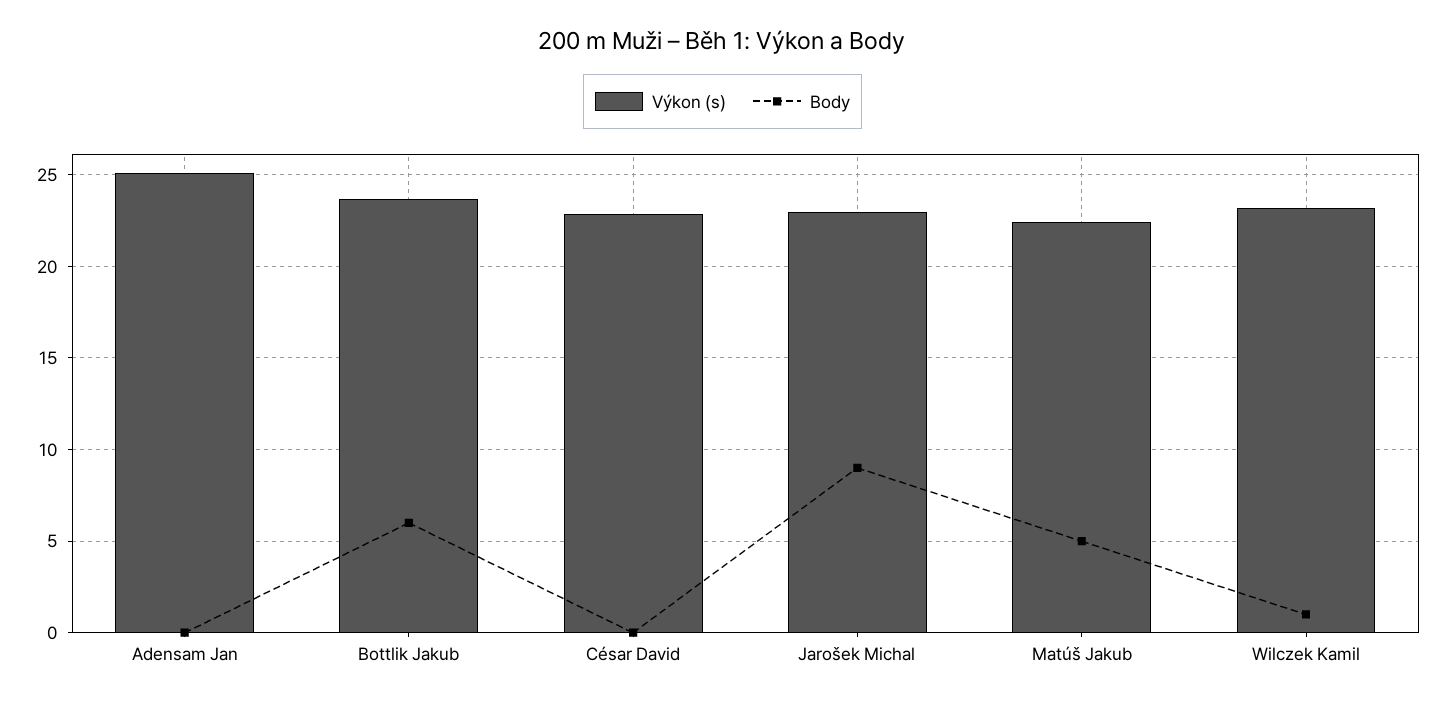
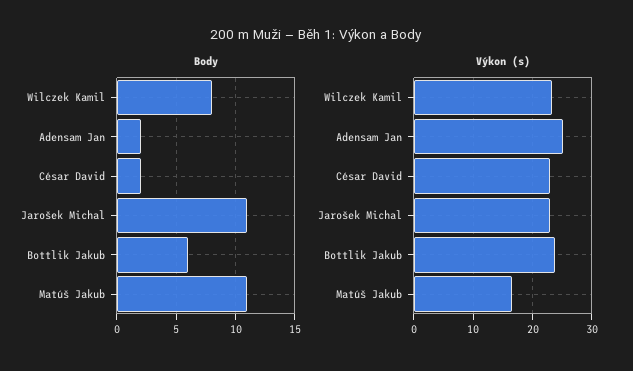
Body, Adensam Jan: 0 -> 2
Body, César David: 0 -> 2
Body, Jarošek Michal: 9 -> 11
Výkon (s), Matúš Jakub: 22.5 -> 16
Body, Matúš Jakub: 5 -> 11
Body, Wilczek Kamil: 1 -> 8

